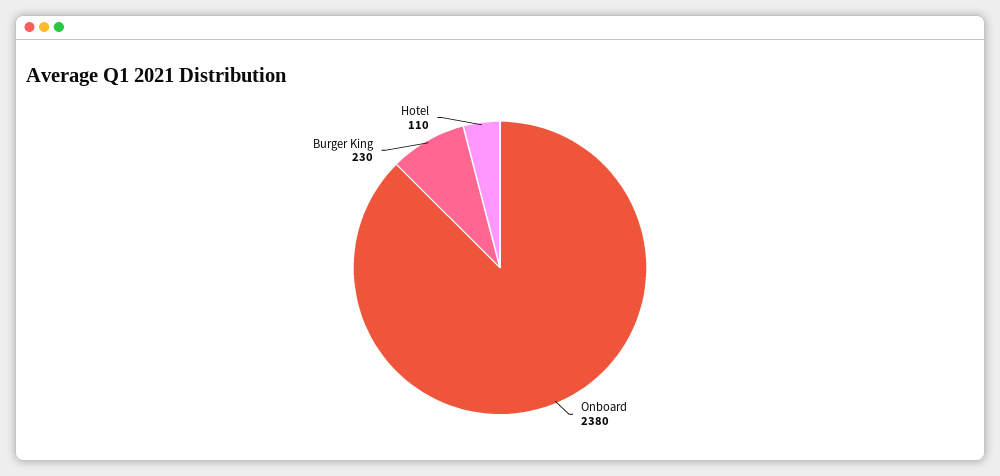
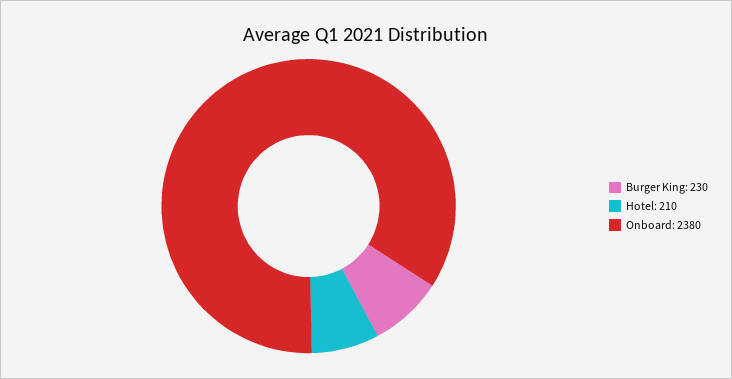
Hotel: 110 -> 210

